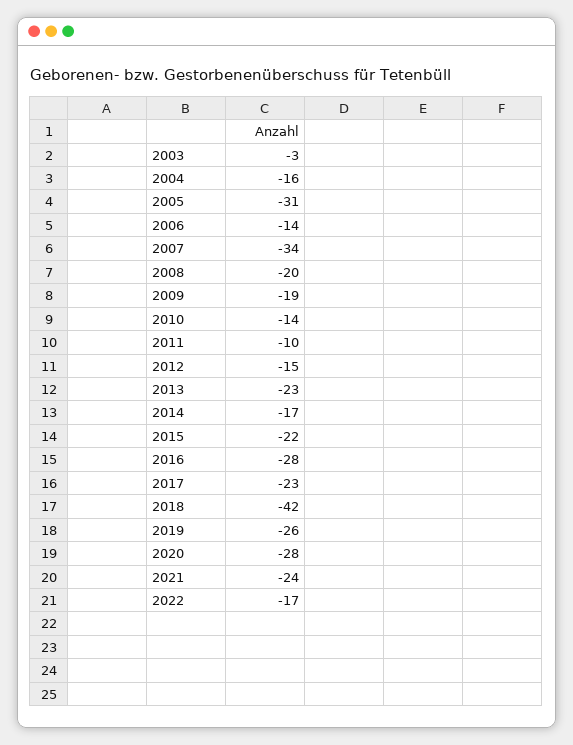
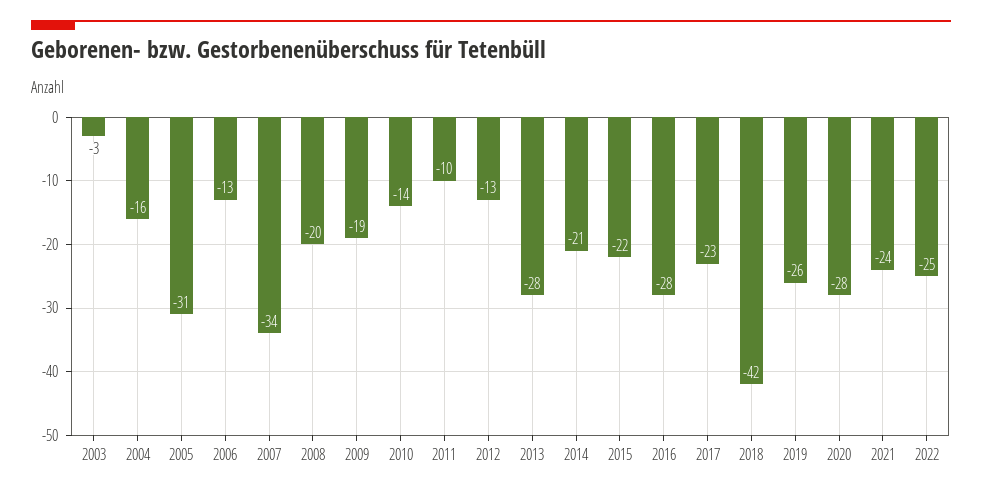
2006: -14 -> -13
2012: -15 -> -13
2013: -23 -> -28
2014: -17 -> -21
2022: -17 -> -25

